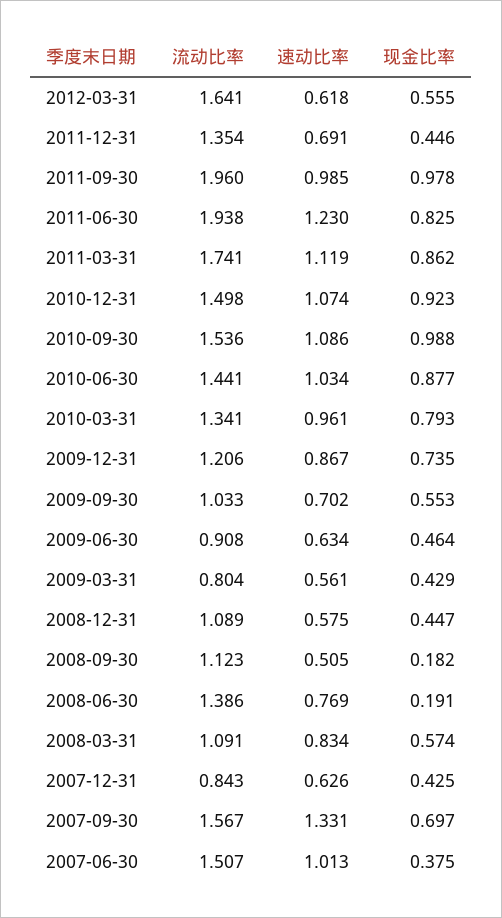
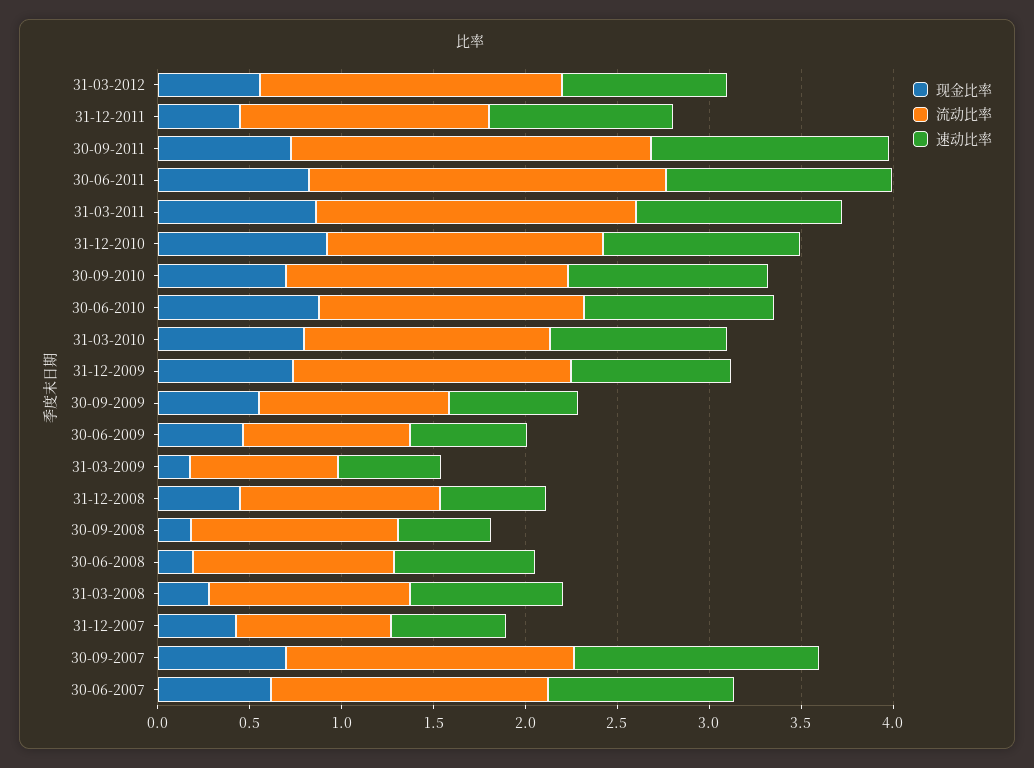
速动比率, 2012-03-31: 0.618 -> 0.9
速动比率, 2011-12-31: 0.691 -> 1
速动比率, 2011-09-30: 0.985 -> 1.3
现金比率, 2011-09-30: 0.978 -> 0.7
现金比率, 2010-09-30: 0.988 -> 0.7
流动比率, 2009-12-31: 1.206 -> 1.5
现金比率, 2009-03-31: 0.429 -> 0.2
流动比率, 2008-06-30: 1.386 -> 1.1
现金比率, 2008-03-31: 0.574 -> 0.3
现金比率, 2007-06-30: 0.375 -> 0.6

